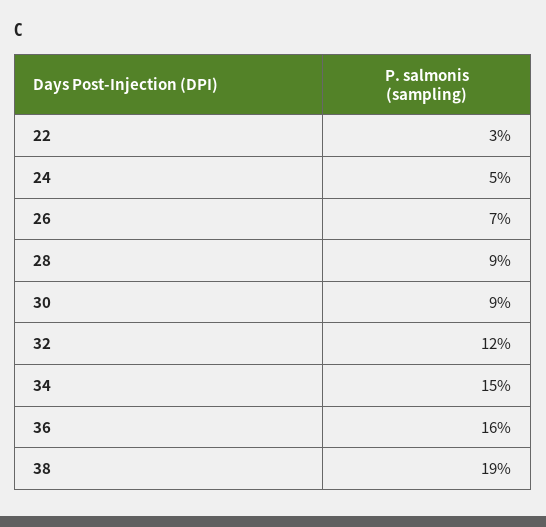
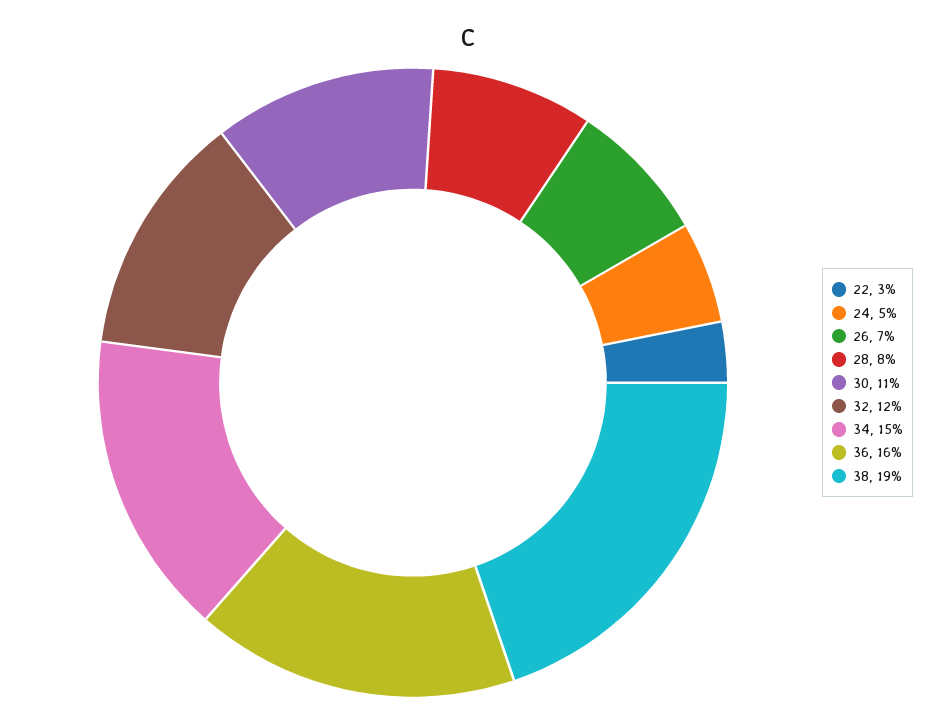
28: 9 -> 8
30: 9 -> 11

